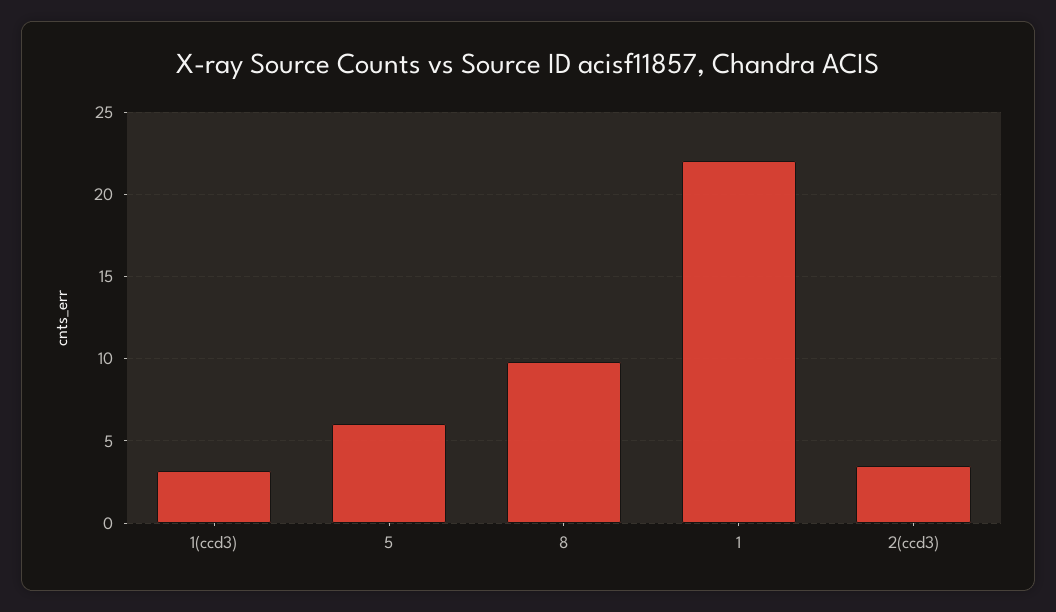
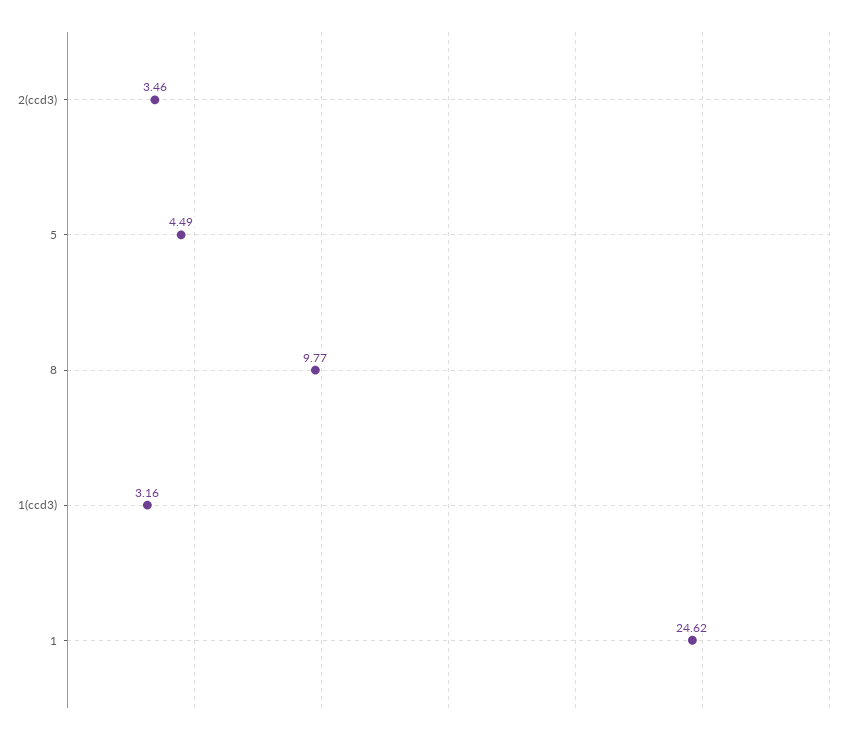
5: 6 -> 4.49
1: 22 -> 24.62

